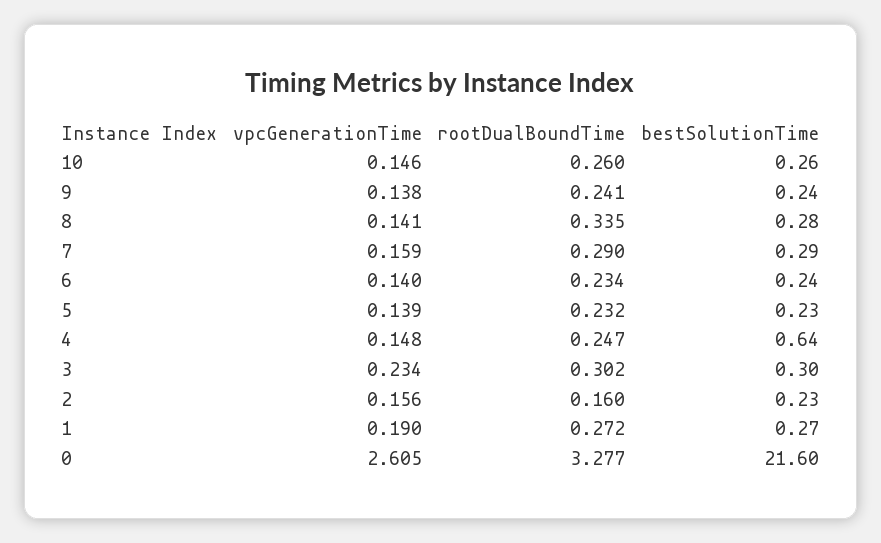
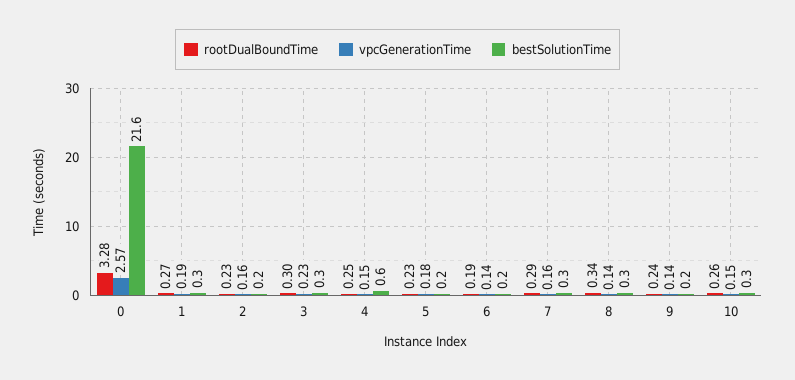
rootDualBoundTime, 6: 0.234 -> 0.19
vpcGenerationTime, 5: 0.139 -> 0.18
rootDualBoundTime, 2: 0.16 -> 0.23
vpcGenerationTime, 0: 2.605 -> 2.57

